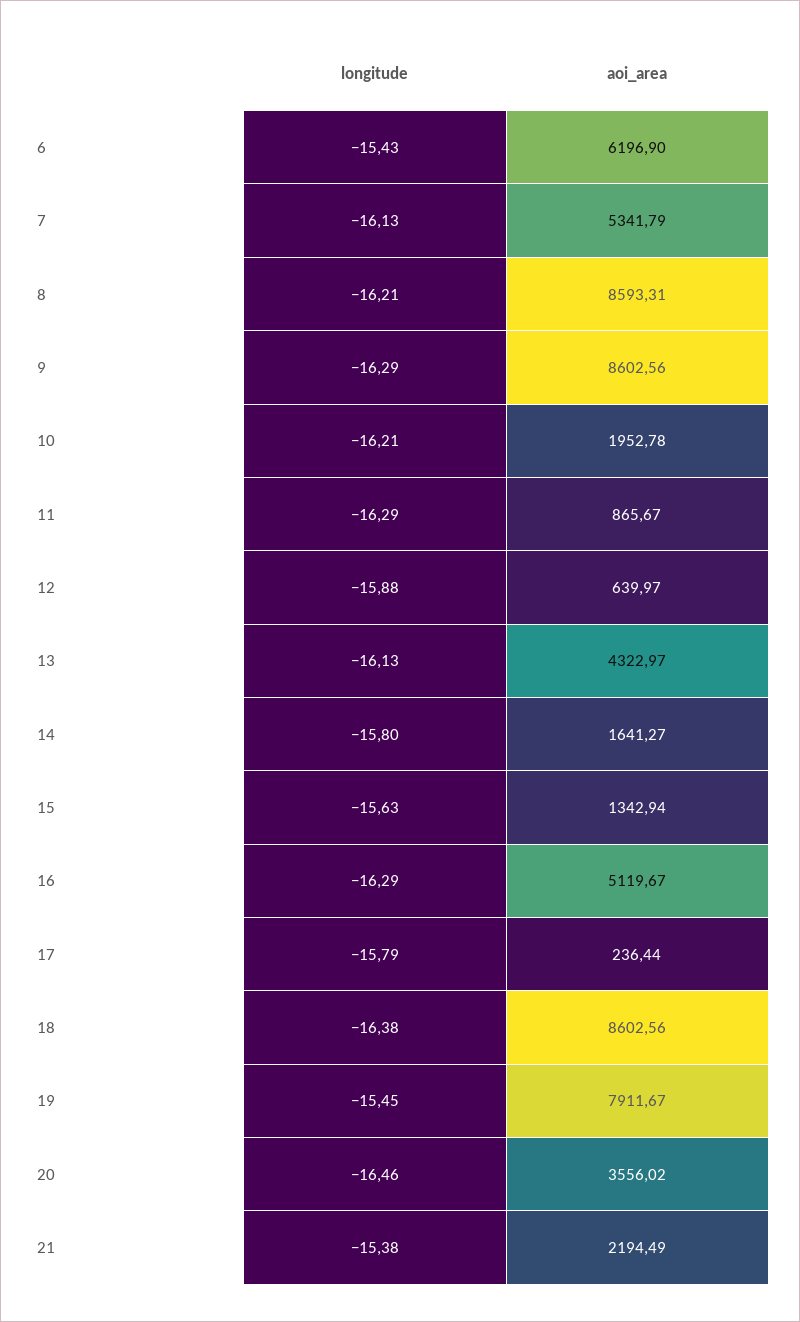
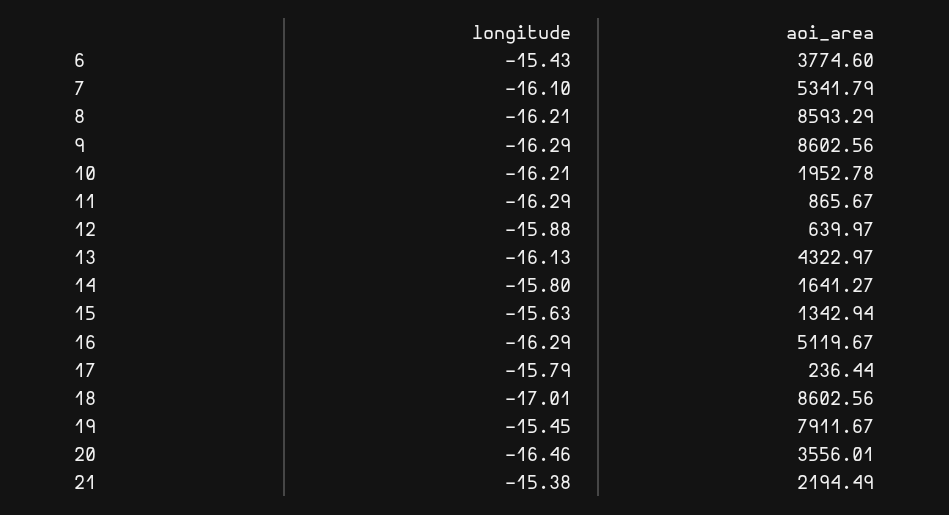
aoi_area, 6: 6196.9 -> 3774.6
longitude, 7: -16.13 -> -16.1
aoi_area, 8: 8593.31 -> 8593.29
longitude, 18: -16.38 -> -17.01
aoi_area, 20: 3556.02 -> 3556.01

